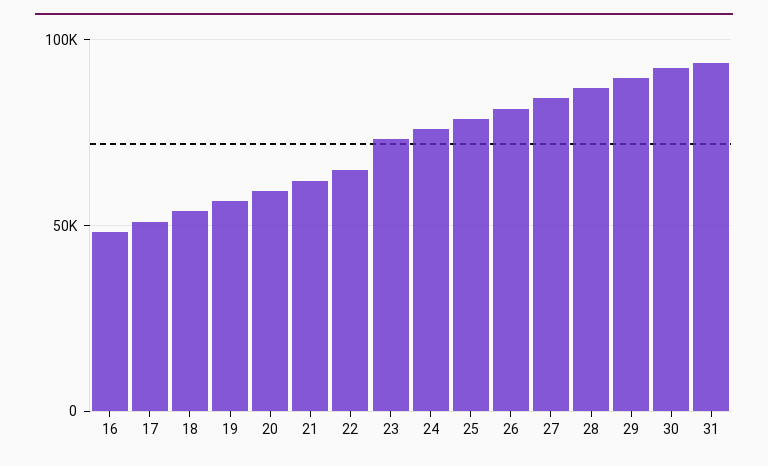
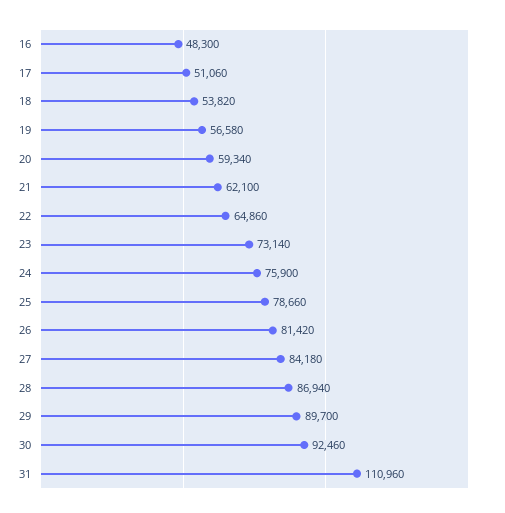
31: 95000 -> 110960

